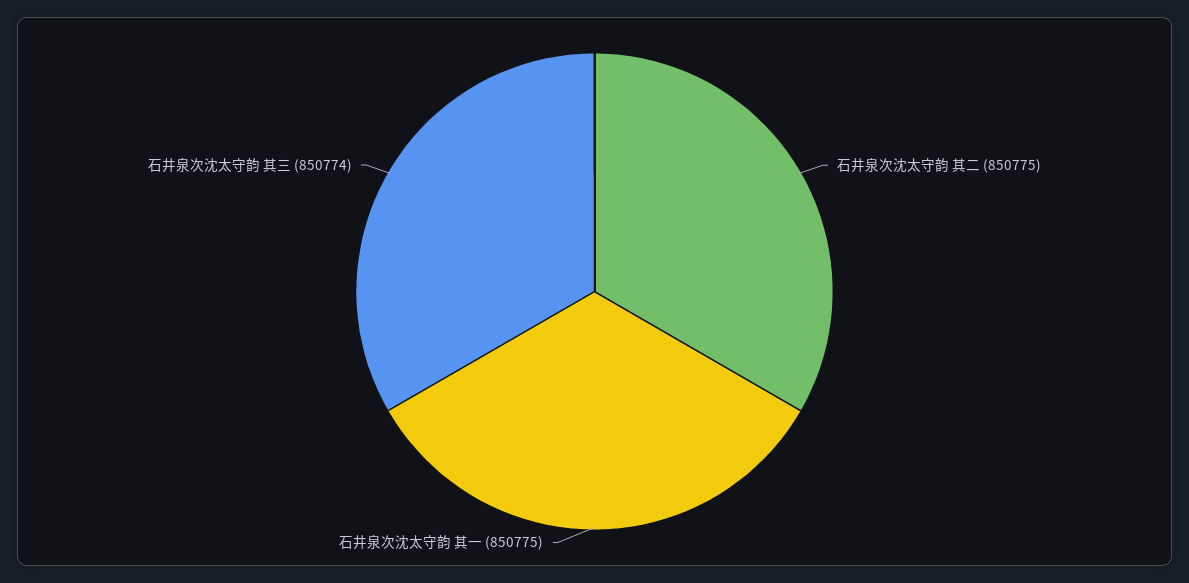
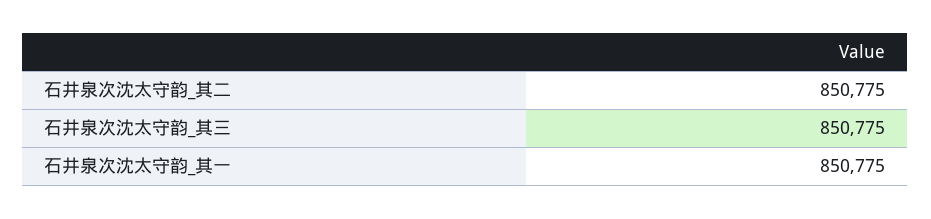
石井泉次沈太守韵 其三: 850774 -> 850775

